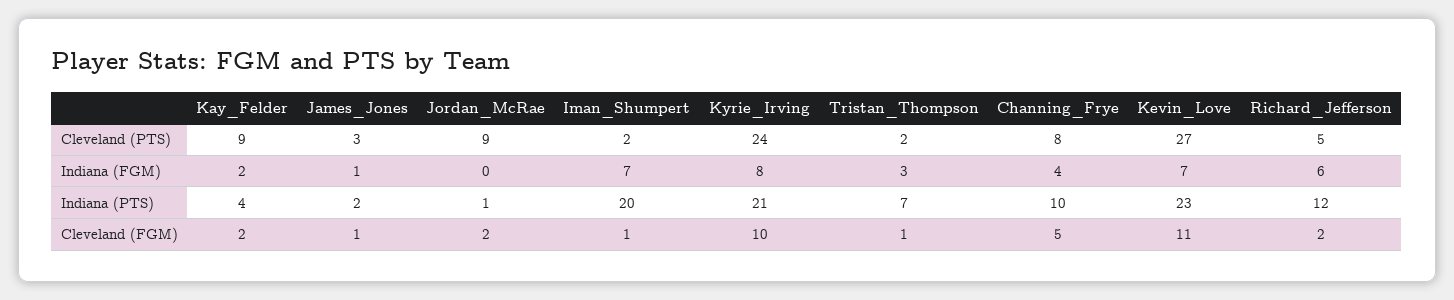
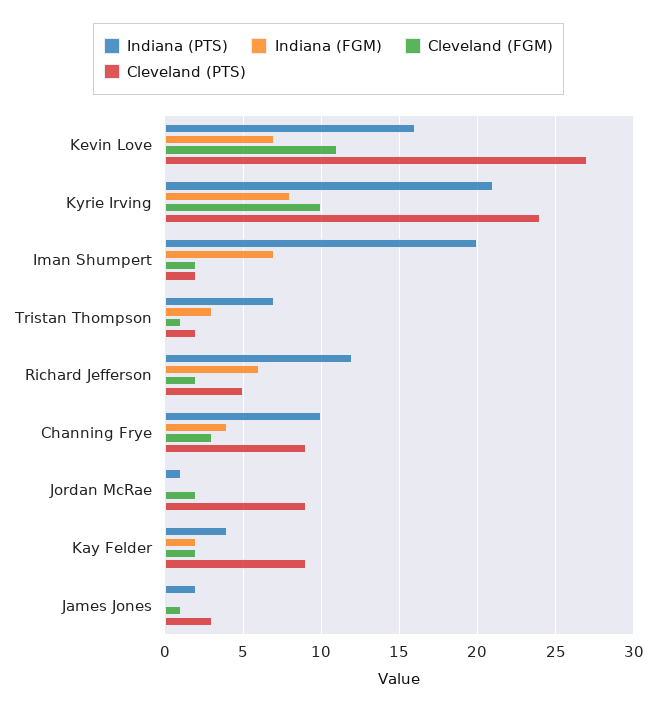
Cleveland (PTS), Channing_Frye: 8 -> 9
Indiana (FGM), James_Jones: 1 -> 0
Indiana (PTS), Kevin_Love: 23 -> 16
Cleveland (FGM), Iman_Shumpert: 1 -> 2
Cleveland (FGM), Channing_Frye: 5 -> 3

